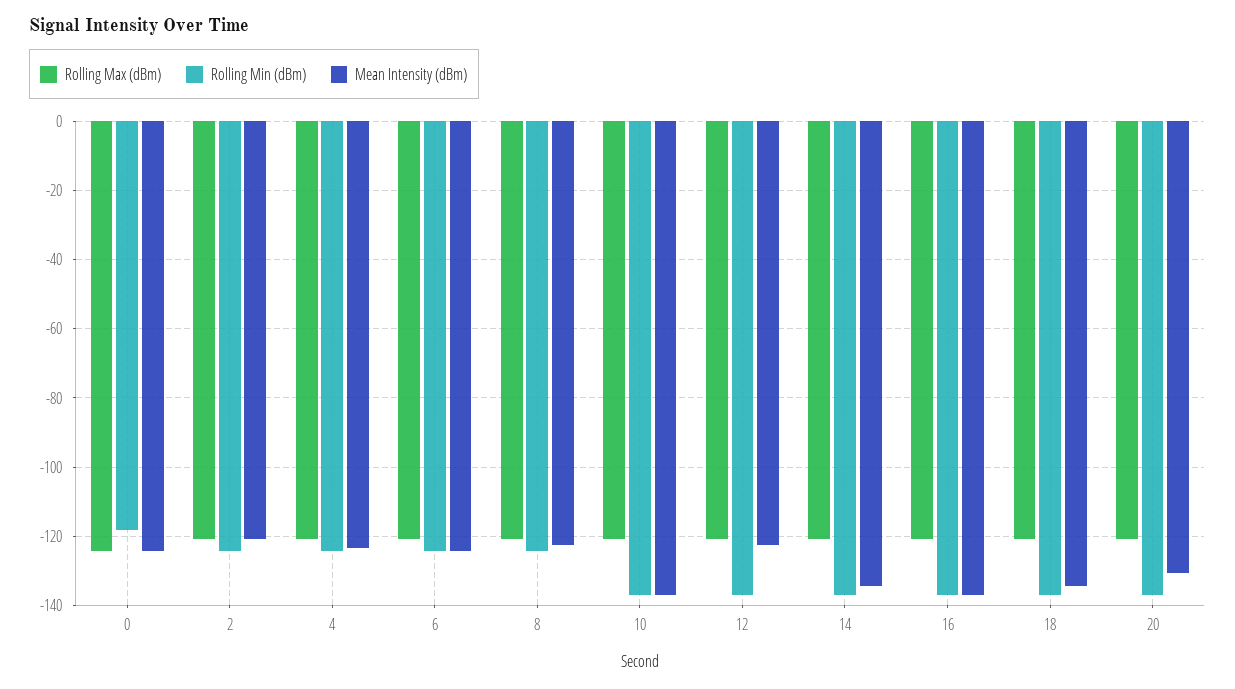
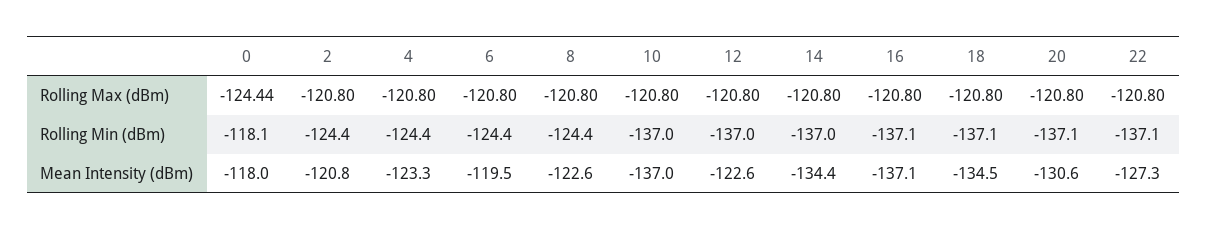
Mean Intensity (dBm), 0: -124 -> -118
Mean Intensity (dBm), 6: -124 -> -119.5
Rolling Max (dBm), 22: none -> -120.8
Rolling Min (dBm), 22: none -> -137.1
Mean Intensity (dBm), 22: none -> -127.3

